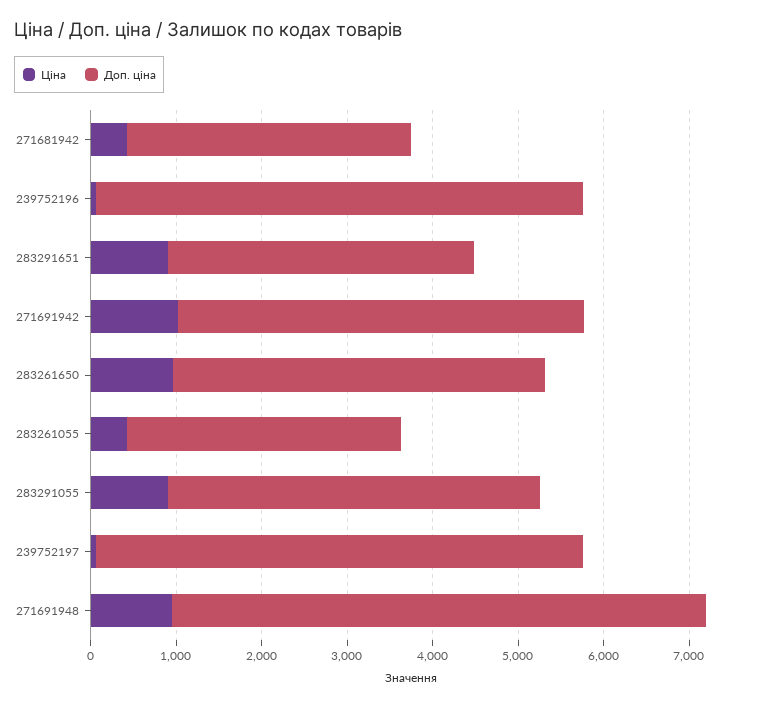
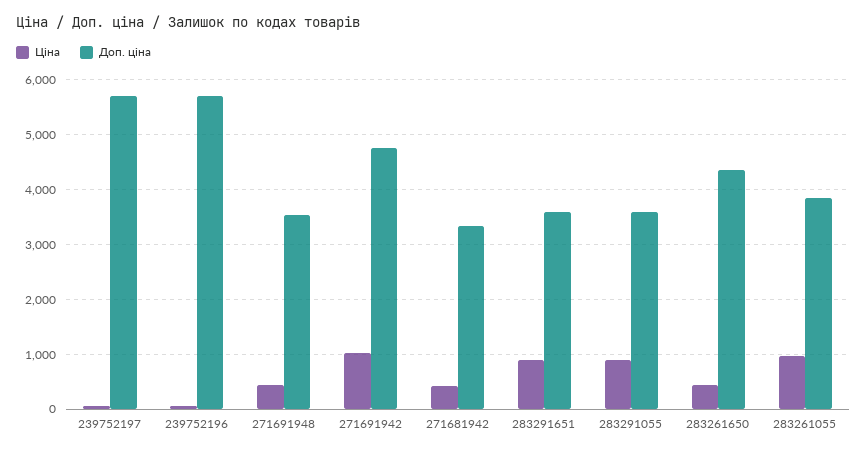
Ціна, 283261650: 1000 -> 400
Ціна, 283261055: 400 -> 1000
Доп. ціна, 283261055: 3200 -> 3800
Доп. ціна, 283291055: 4400 -> 3600
Ціна, 271691948: 1000 -> 400
Доп. ціна, 271691948: 6200 -> 3600

